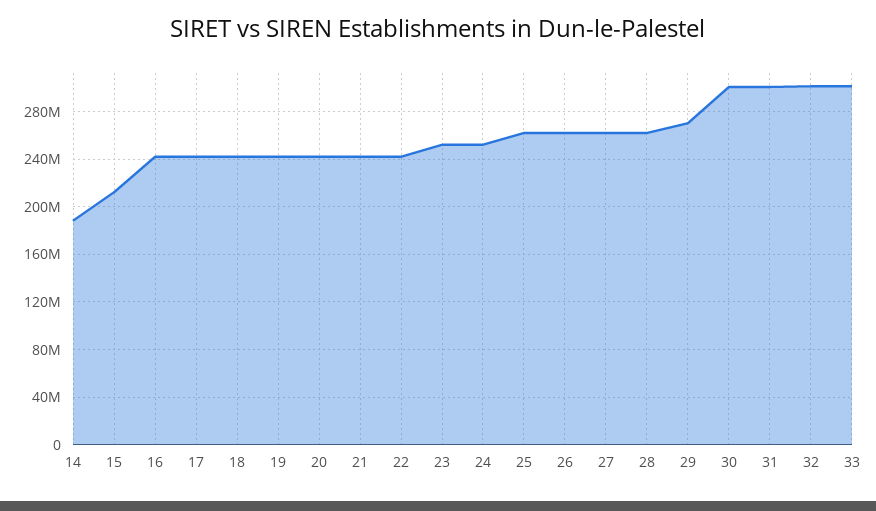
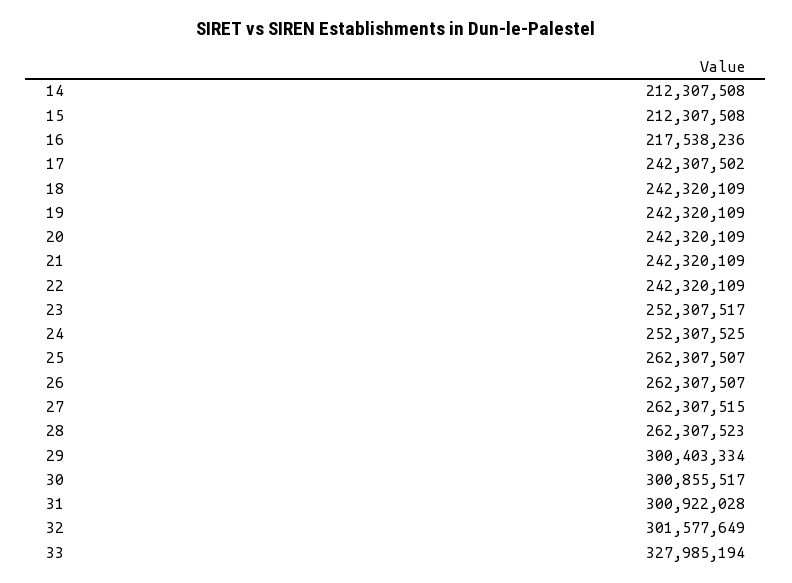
14: 190000000 -> 212307508
16: 240000000 -> 217538236
29: 270000000 -> 300403334
33: 300000000 -> 327985194

